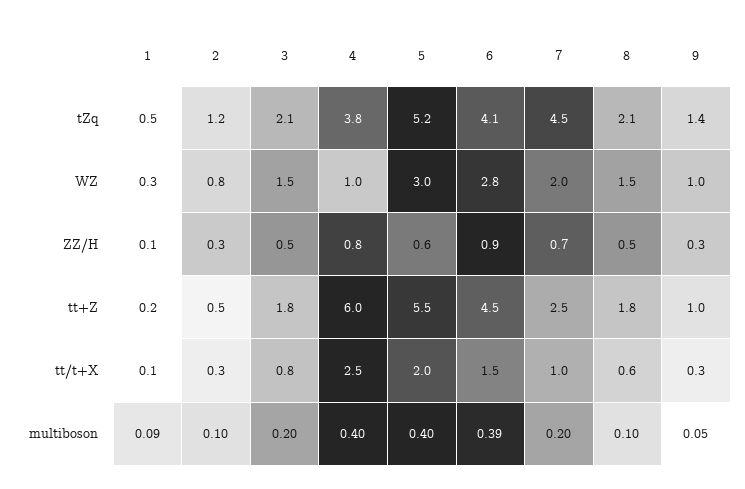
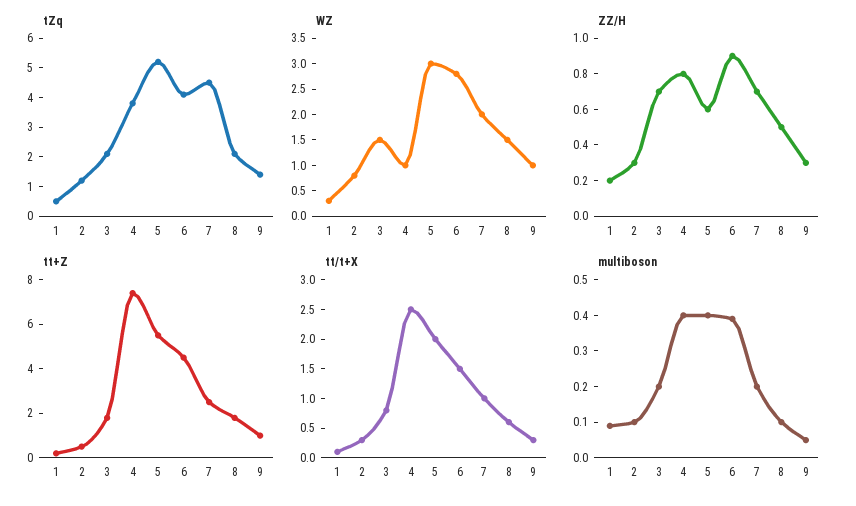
ZZ/H, 1: 0.1 -> 0.2
ZZ/H, 3: 0.5 -> 0.7
tt+Z, 4: 6 -> 7.5

